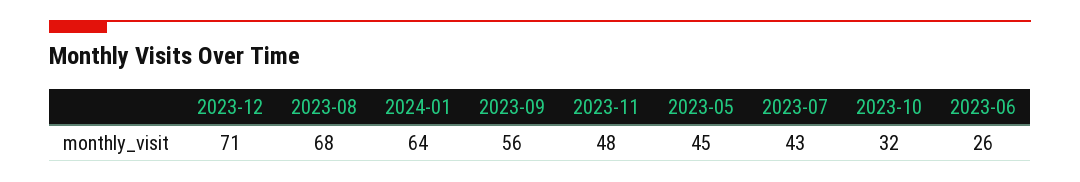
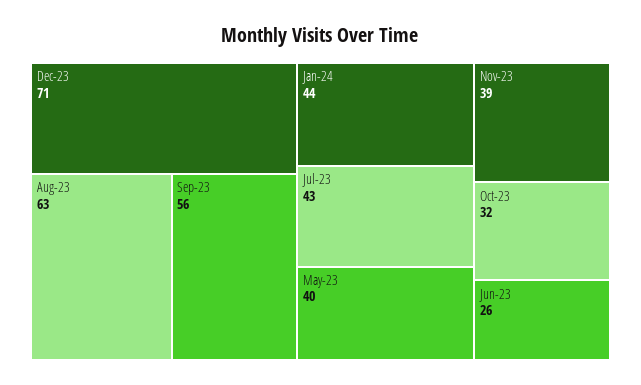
2023-08: 68 -> 63
2024-01: 64 -> 44
2023-11: 48 -> 39
2023-05: 45 -> 40

